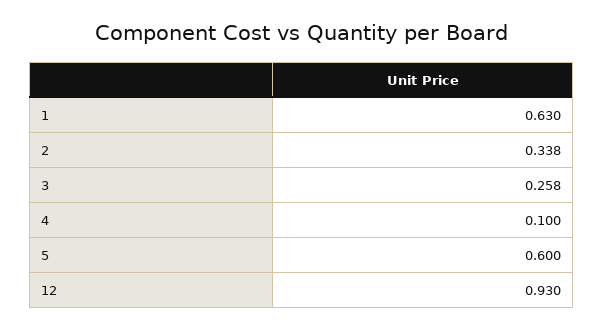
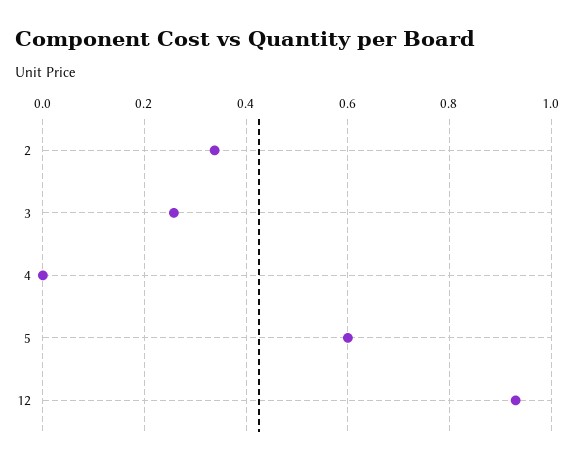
1: 0.63 -> none
4: 0.1 -> 0

